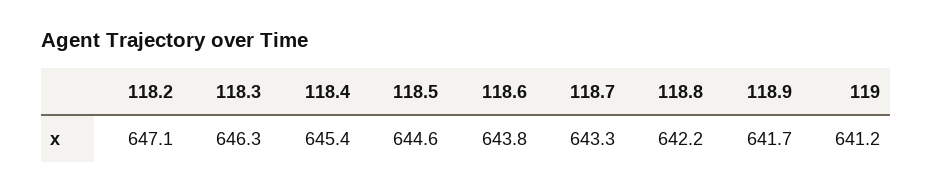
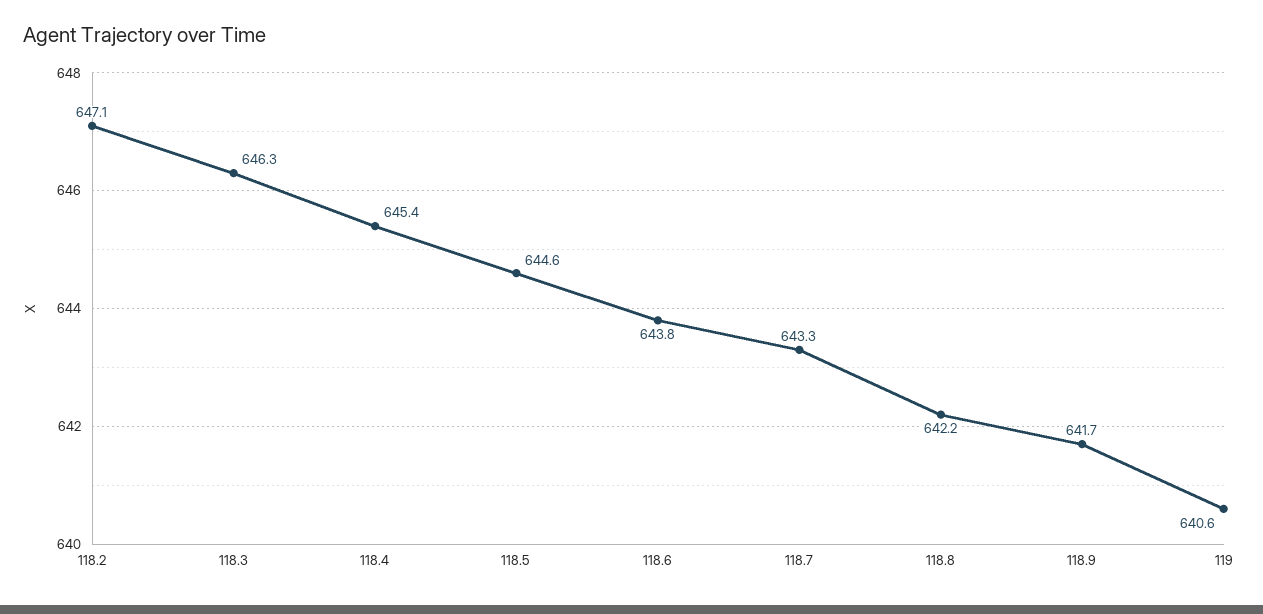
119: 641.2 -> 640.6

